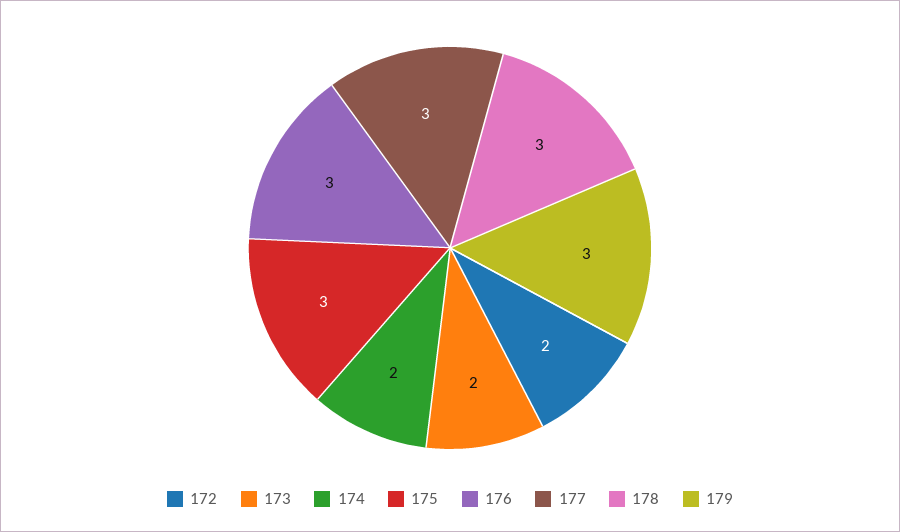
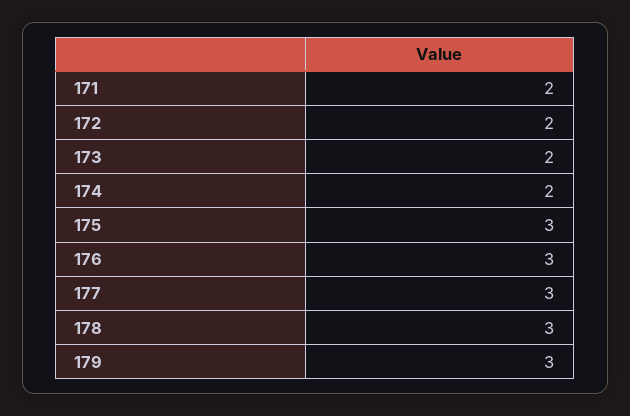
171: none -> 2

